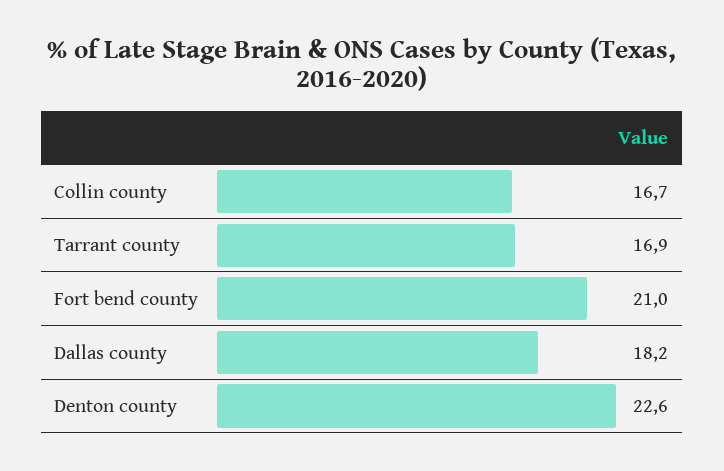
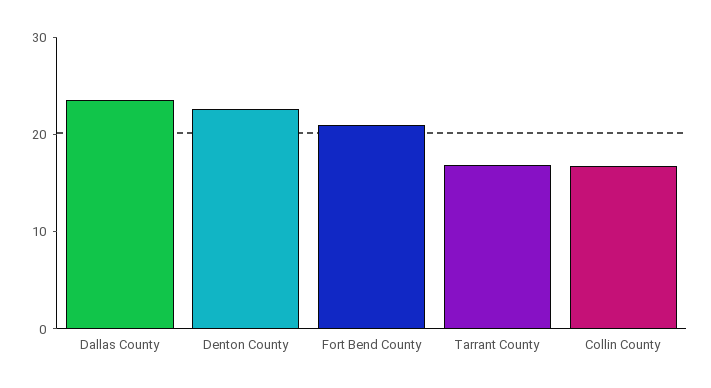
Dallas county: 18.2 -> 24

